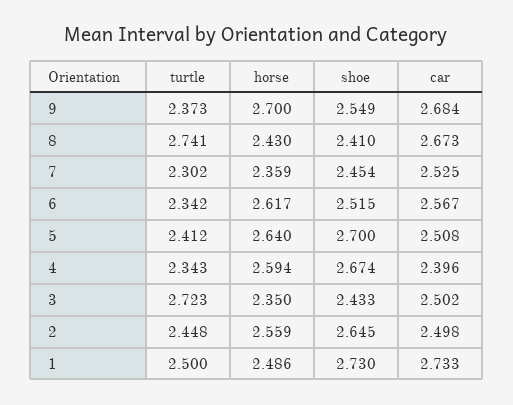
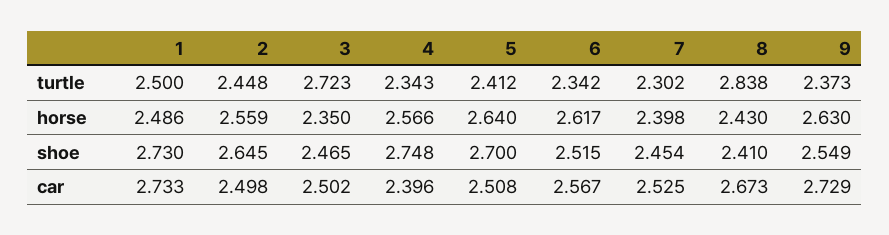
horse, 9: 2.7 -> 2.63
car, 9: 2.684 -> 2.729
turtle, 8: 2.741 -> 2.838
horse, 7: 2.359 -> 2.398
horse, 4: 2.594 -> 2.566
shoe, 4: 2.674 -> 2.748
shoe, 3: 2.433 -> 2.465

